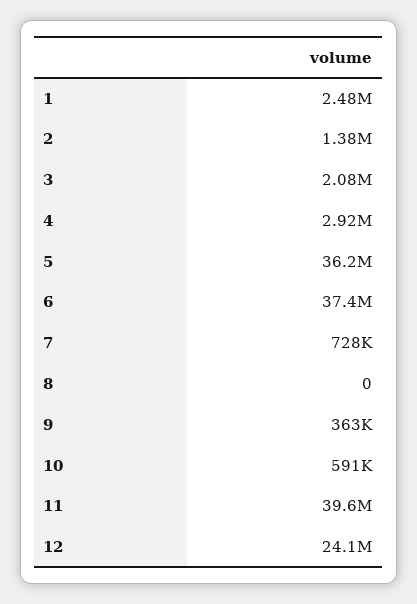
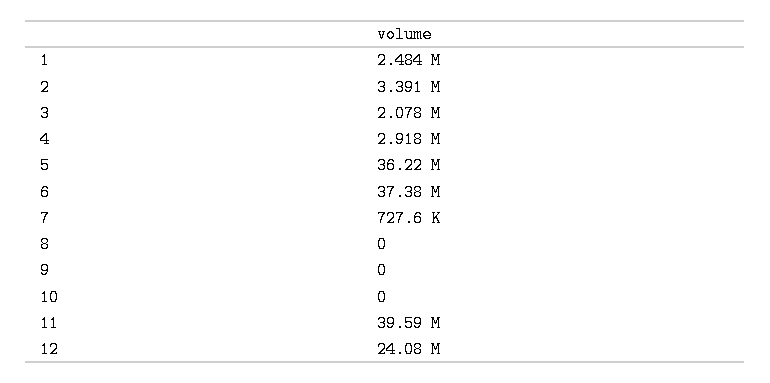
2: 1380000 -> 3391000
9: 363000 -> 0
10: 591000 -> 0

